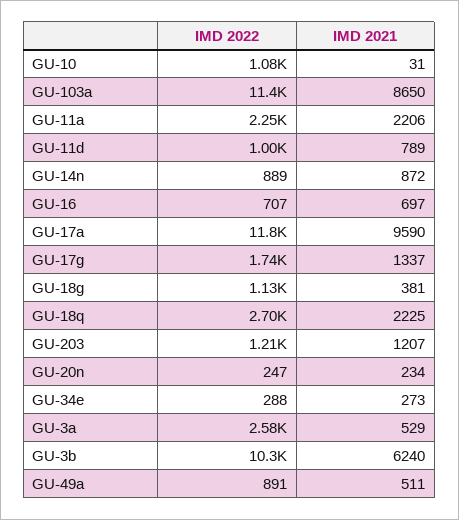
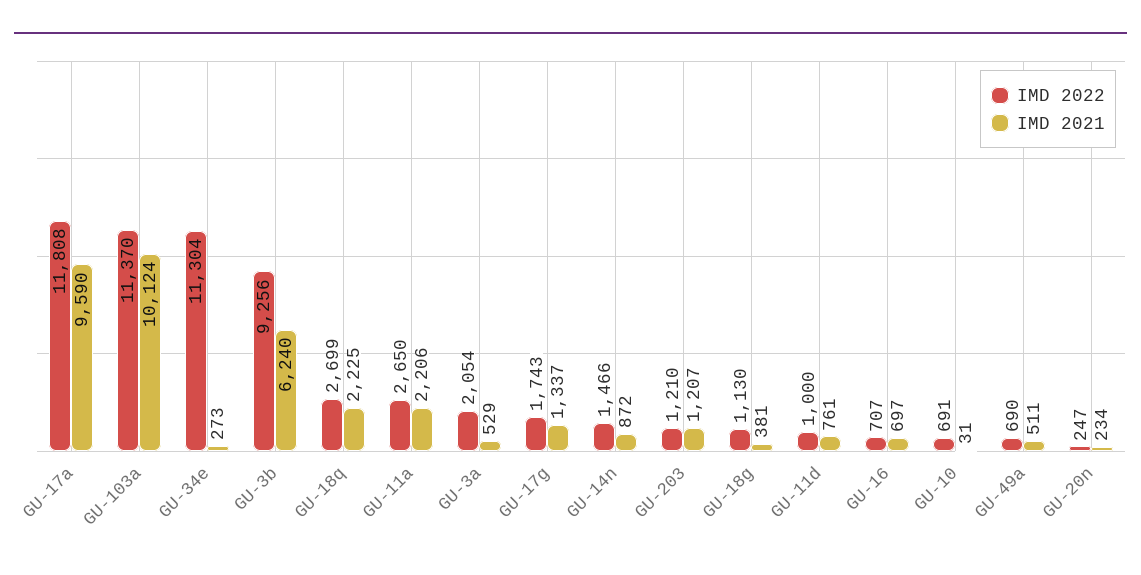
IMD 2022, GU-10: 1080 -> 691
IMD 2021, GU-103a: 8650 -> 10124
IMD 2022, GU-11a: 2250 -> 2650
IMD 2021, GU-11d: 789 -> 761
IMD 2022, GU-14n: 889 -> 1466
IMD 2022, GU-34e: 288 -> 11304
IMD 2022, GU-3a: 2580 -> 2054
IMD 2022, GU-3b: 10300 -> 9256
IMD 2022, GU-49a: 891 -> 690

